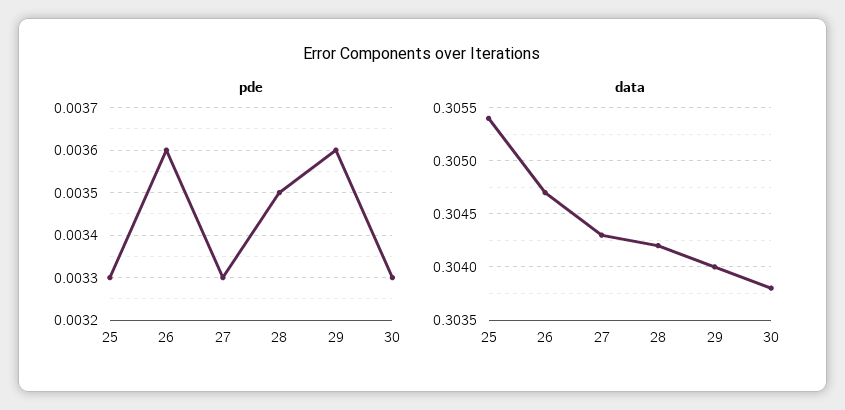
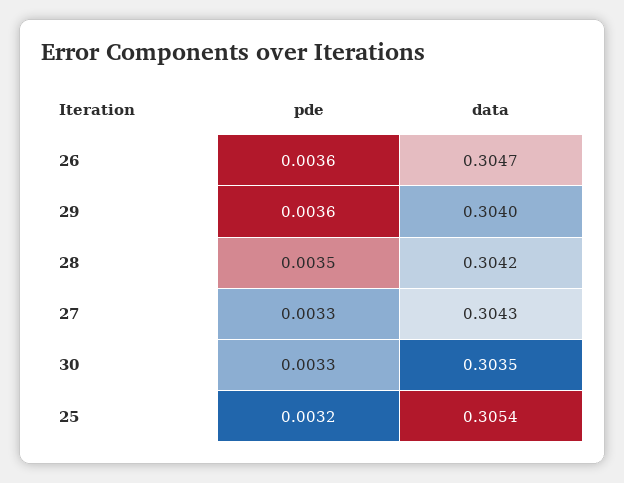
pde, 25: 0.0033 -> 0.0032
data, 30: 0.3038 -> 0.3035

